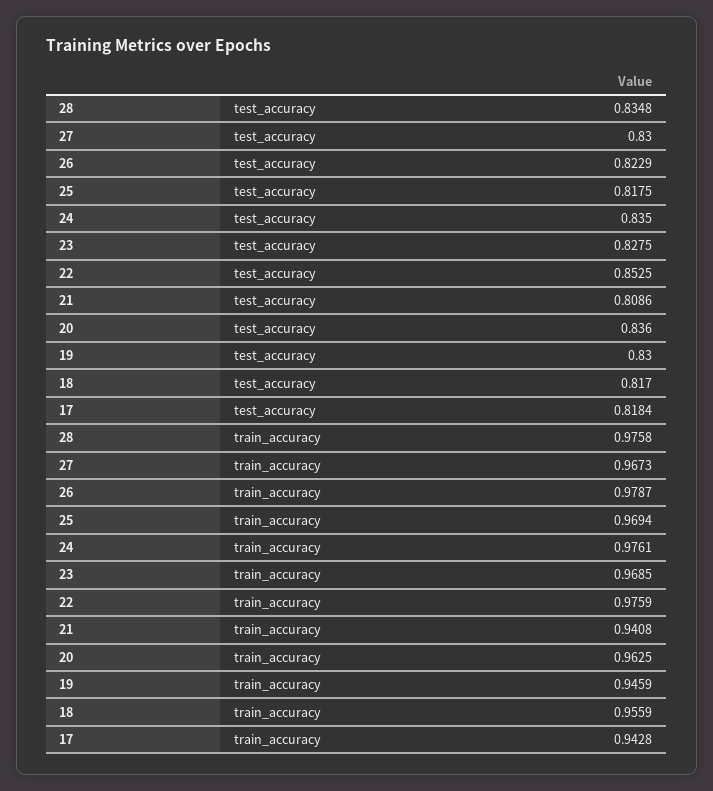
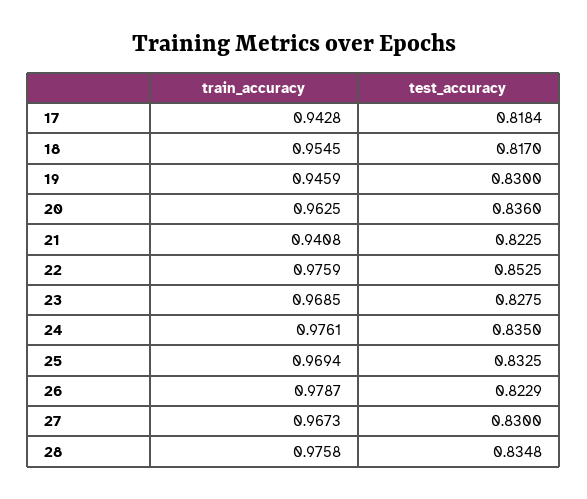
25, test_accuracy: 0.8175 -> 0.8325
21, test_accuracy: 0.8086 -> 0.8225
18, train_accuracy: 0.9559 -> 0.9545

